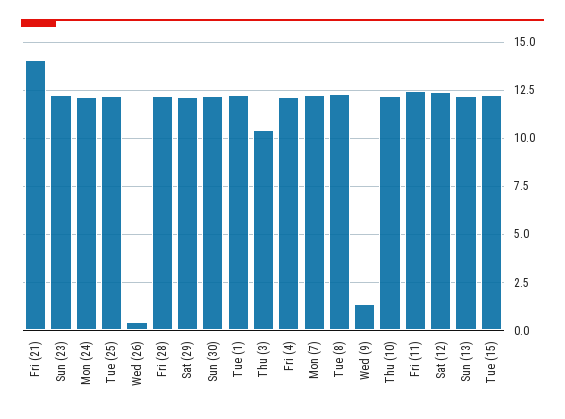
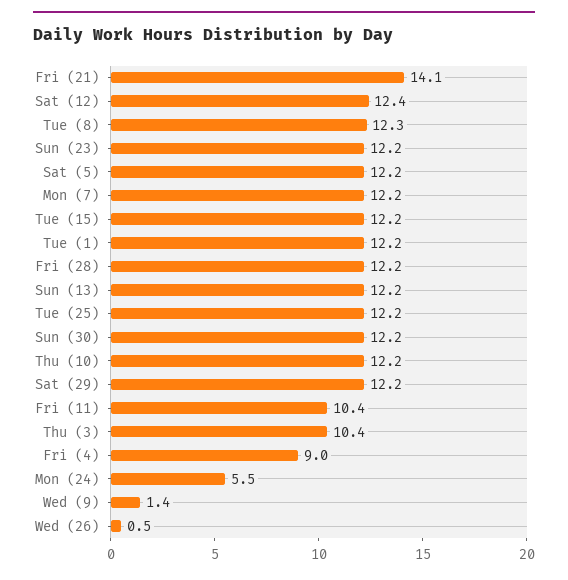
Mon (24): 12 -> 5.5
Fri (4): 12 -> 9
Fri (11): 12.5 -> 10.4
Sat (5): none -> 12.2

